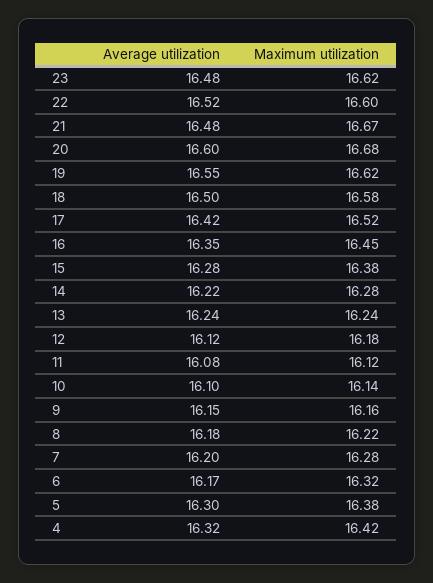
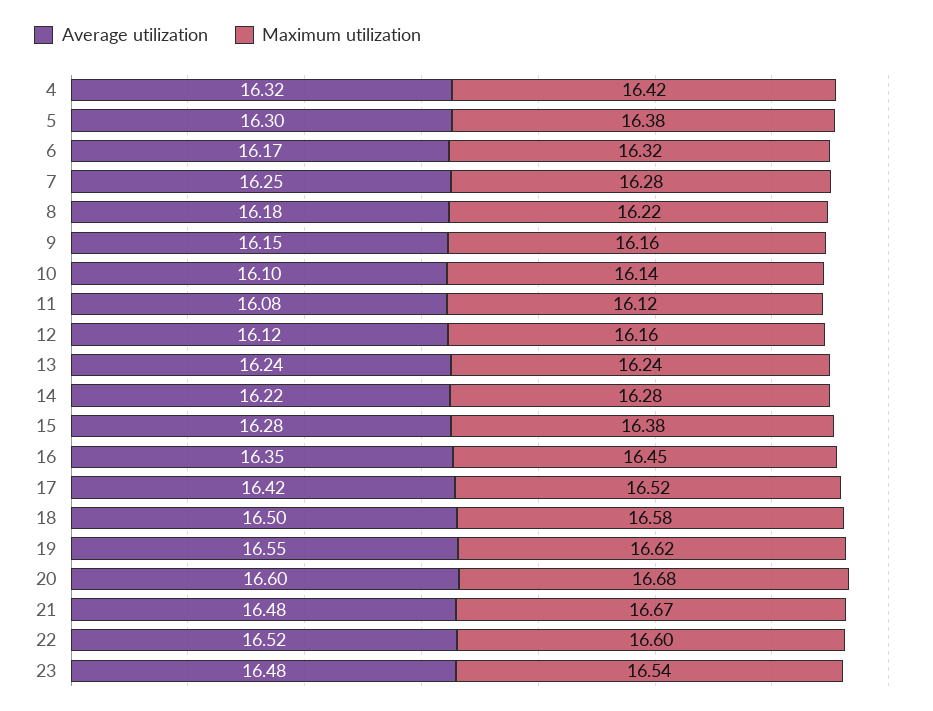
Maximum utilization, 23: 16.62 -> 16.54
Maximum utilization, 12: 16.18 -> 16.16
Average utilization, 7: 16.2 -> 16.25

